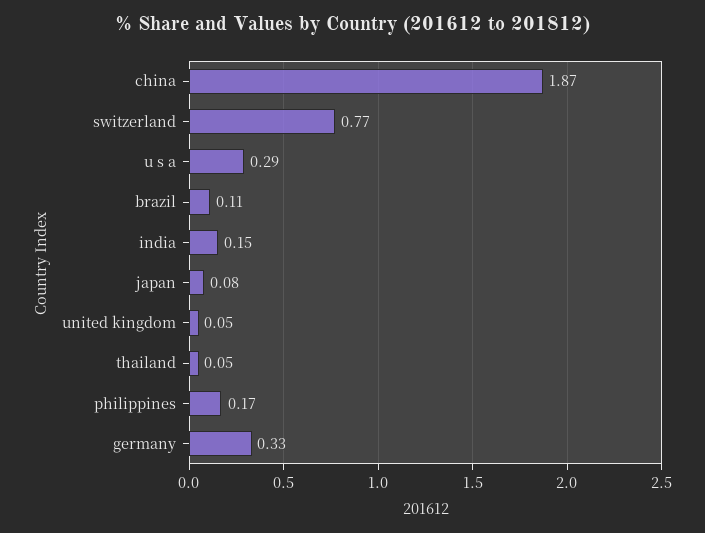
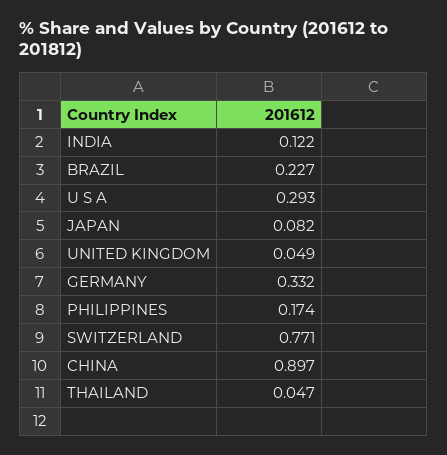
china: 1.87 -> 0.897
brazil: 0.11 -> 0.227
india: 0.15 -> 0.122

